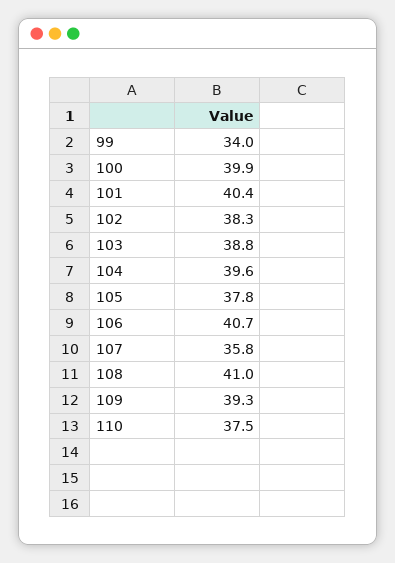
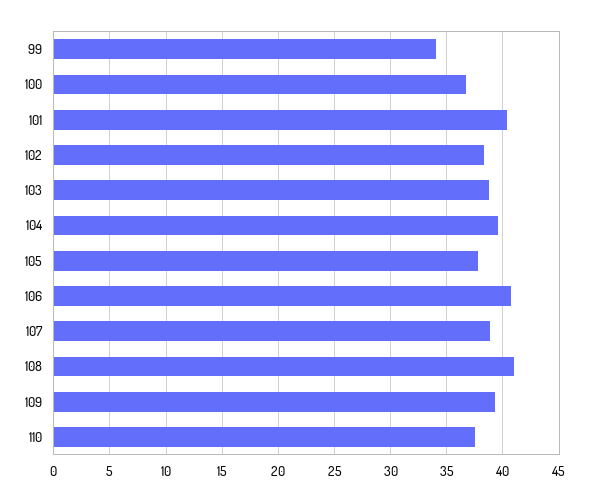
100: 39.9 -> 37
107: 35.8 -> 39

